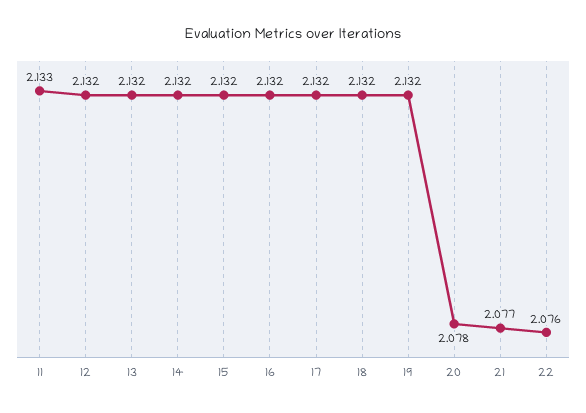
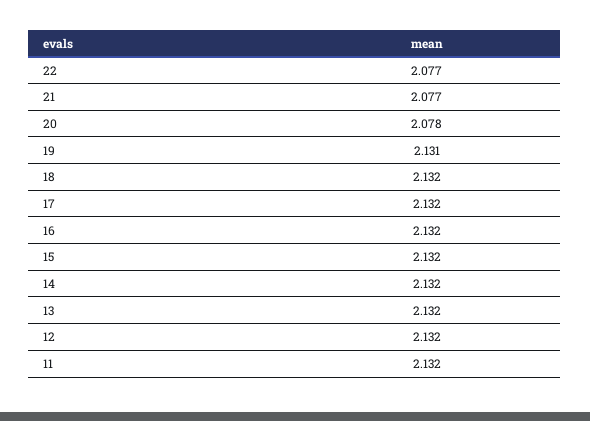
11: 2.133 -> 2.132
19: 2.132 -> 2.131
22: 2.076 -> 2.077

